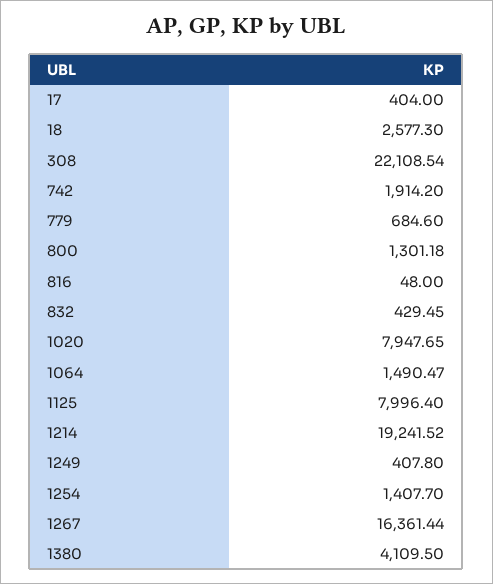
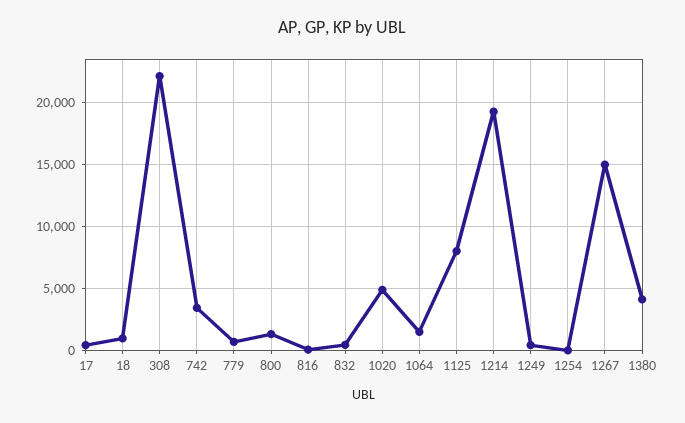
18: 2577.3 -> 1000
742: 1914.2 -> 3500
1020: 7947.65 -> 5000
1254: 1407.7 -> 0
1267: 16361.44 -> 15000

